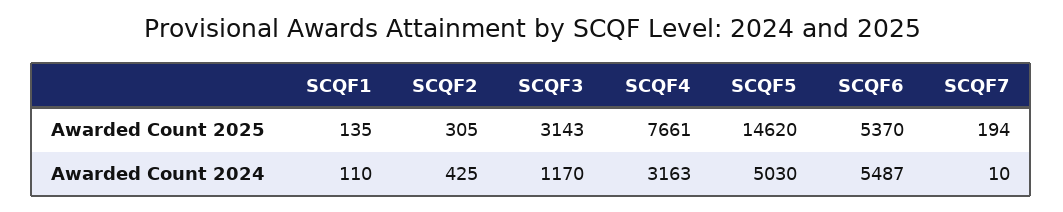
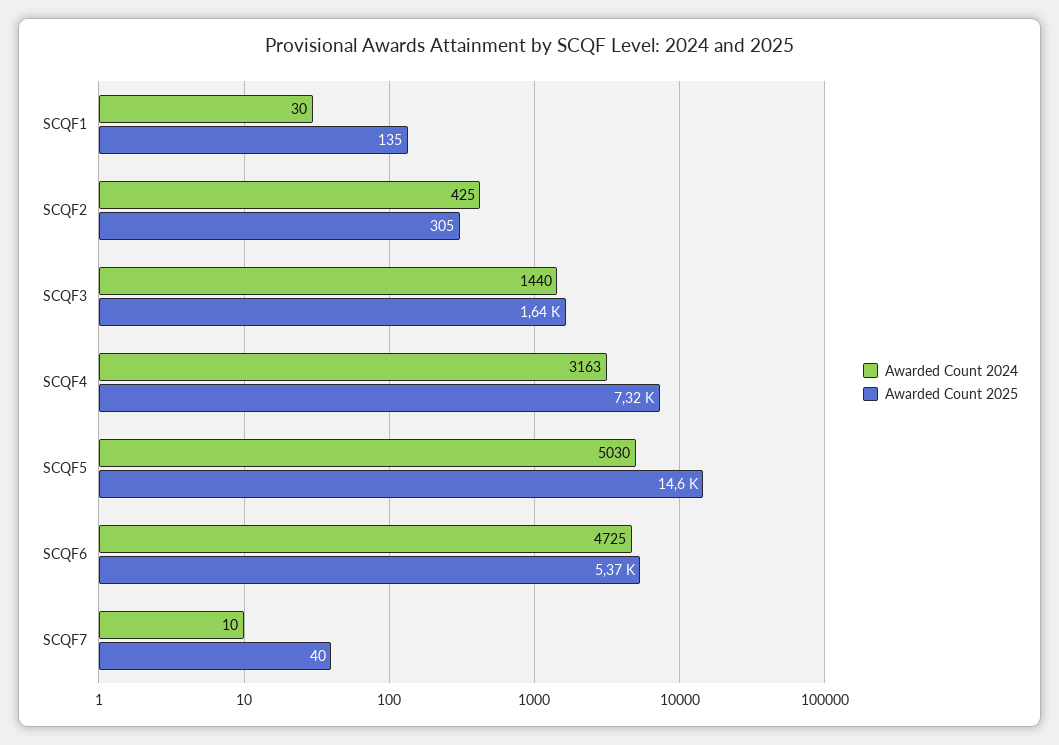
Awarded Count 2025, SCQF3: 3143 -> 1640
Awarded Count 2025, SCQF4: 7661 -> 7320
Awarded Count 2025, SCQF7: 194 -> 40
Awarded Count 2024, SCQF1: 110 -> 30
Awarded Count 2024, SCQF3: 1170 -> 1440
Awarded Count 2024, SCQF6: 5487 -> 4725

